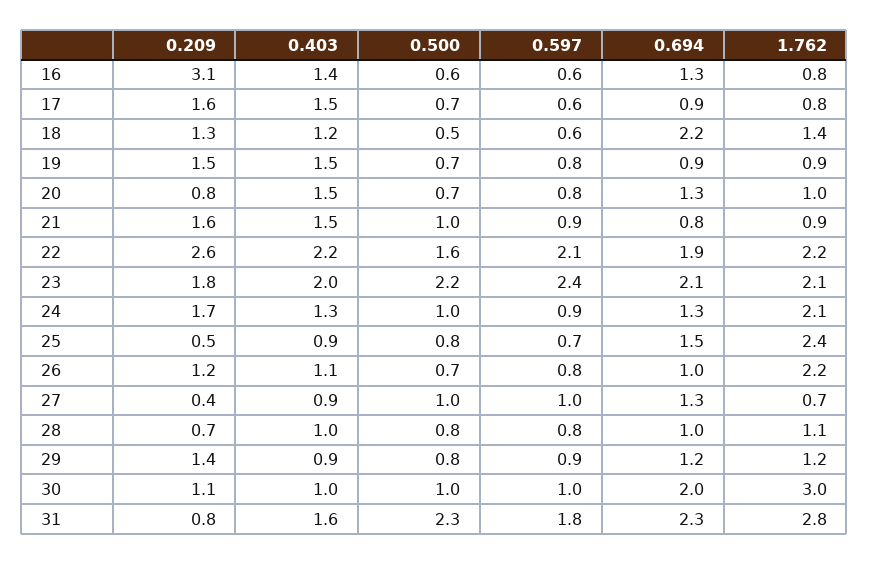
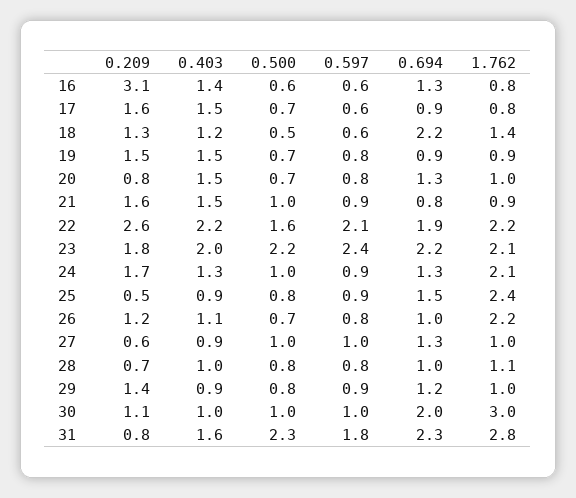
0.694, 23: 2.1 -> 2.2
0.597, 25: 0.7 -> 0.9
0.209, 27: 0.4 -> 0.6
1.762, 27: 0.7 -> 1
1.762, 29: 1.2 -> 1

